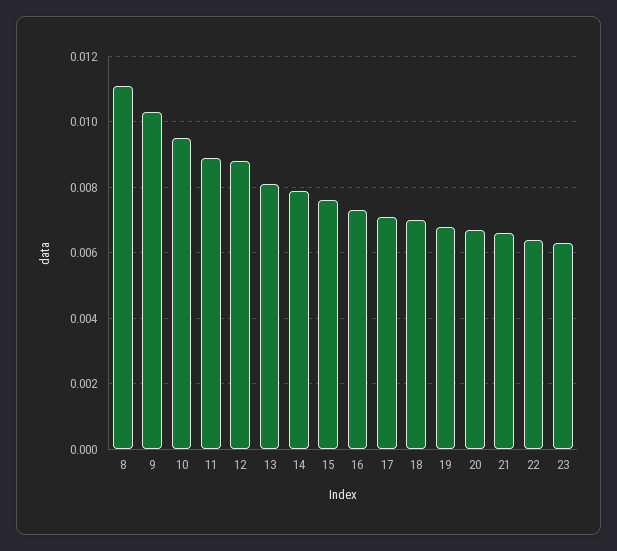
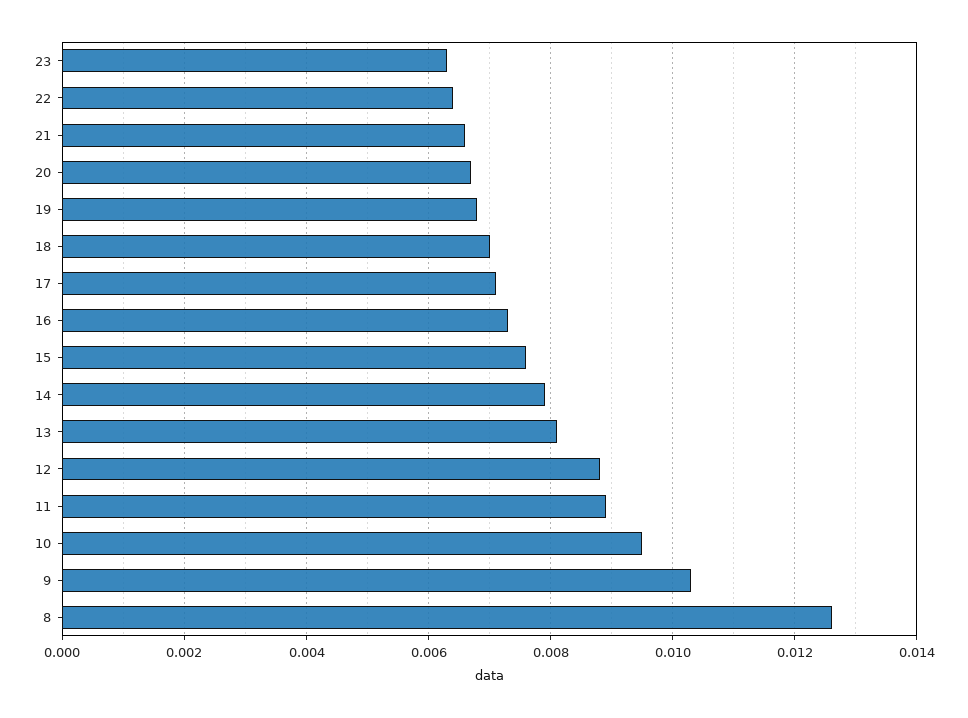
8: 0.011 -> 0.0125

